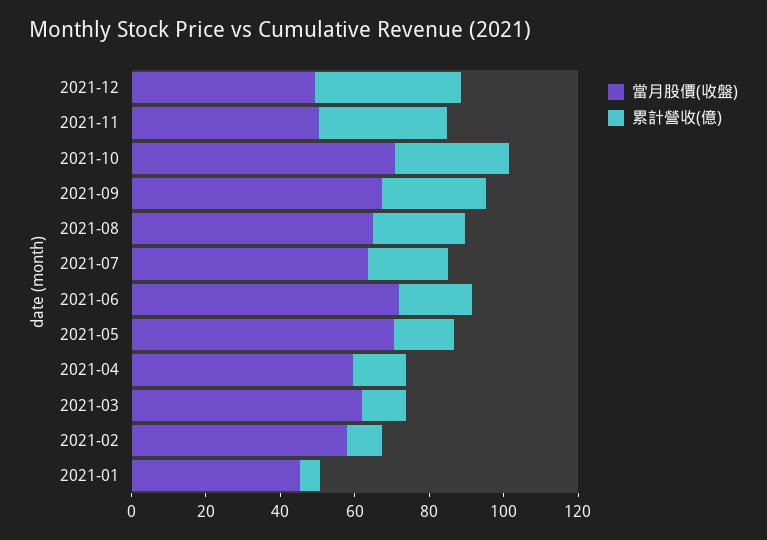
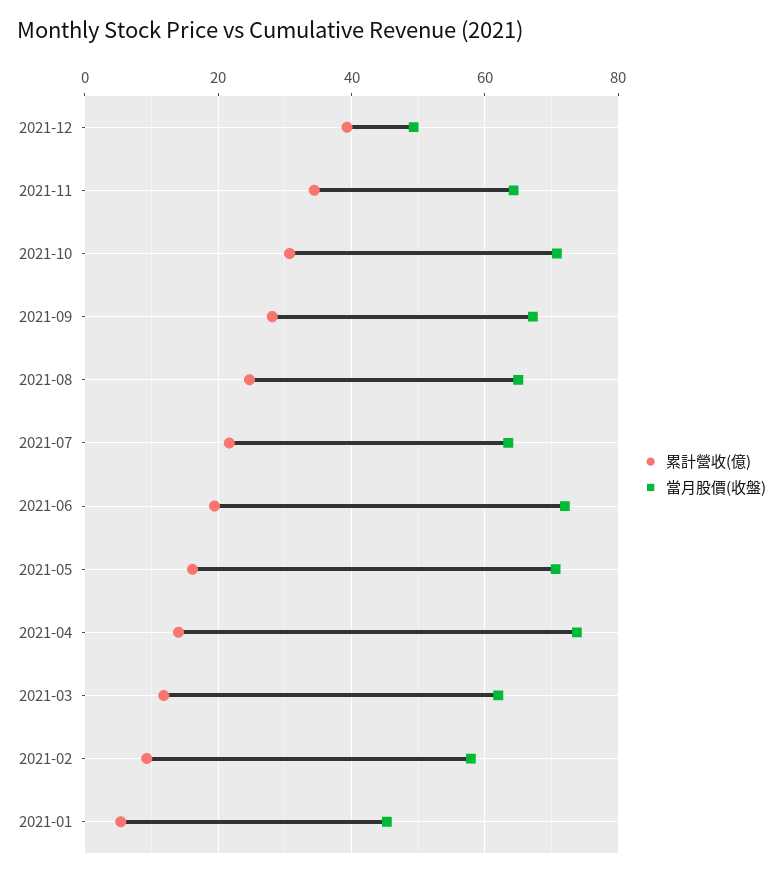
當月股價(收盤), 2021-11: 50 -> 64
當月股價(收盤), 2021-04: 60 -> 74

